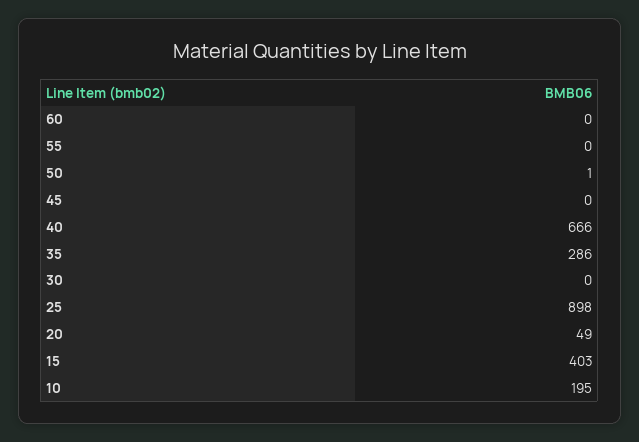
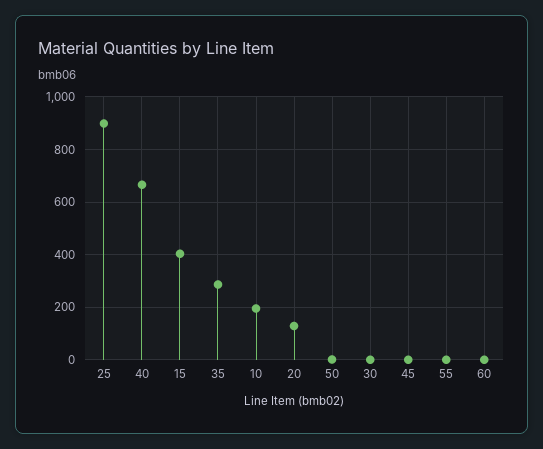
20: 49 -> 125

